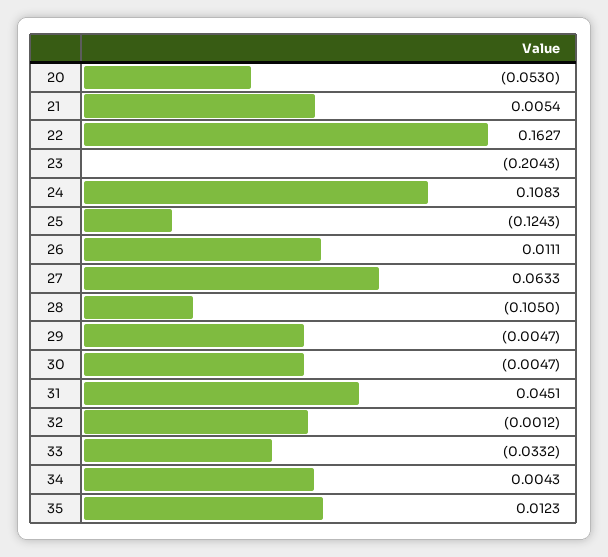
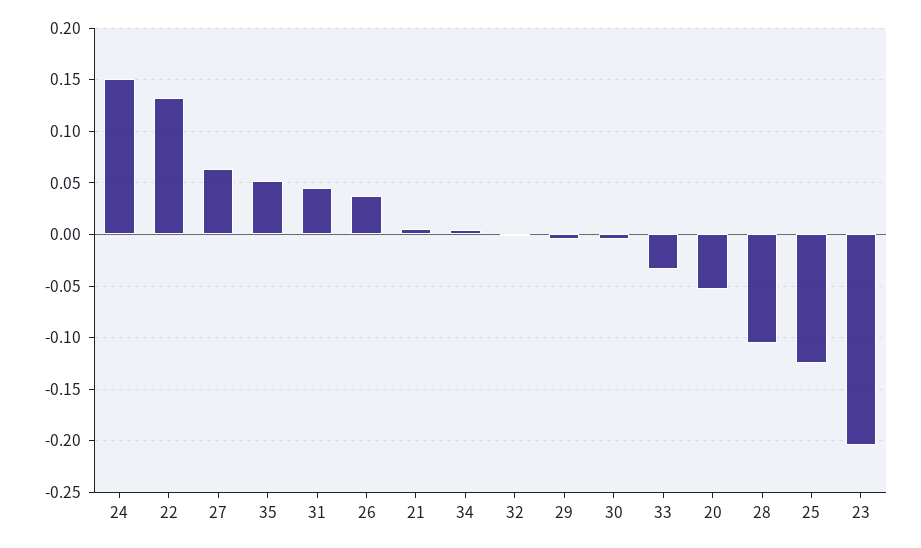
22: 0.1627 -> 0.13
24: 0.1083 -> 0.15
26: 0.0111 -> 0.04
35: 0.0123 -> 0.05

